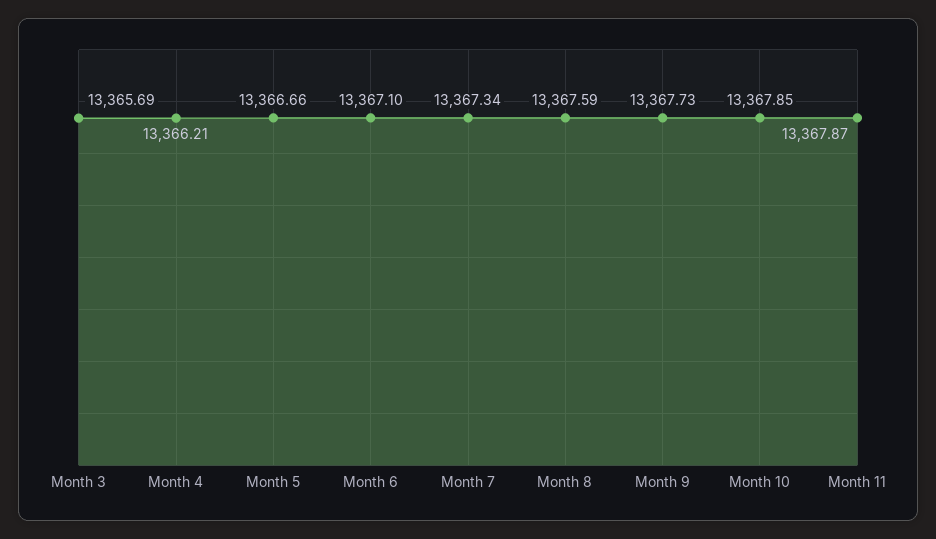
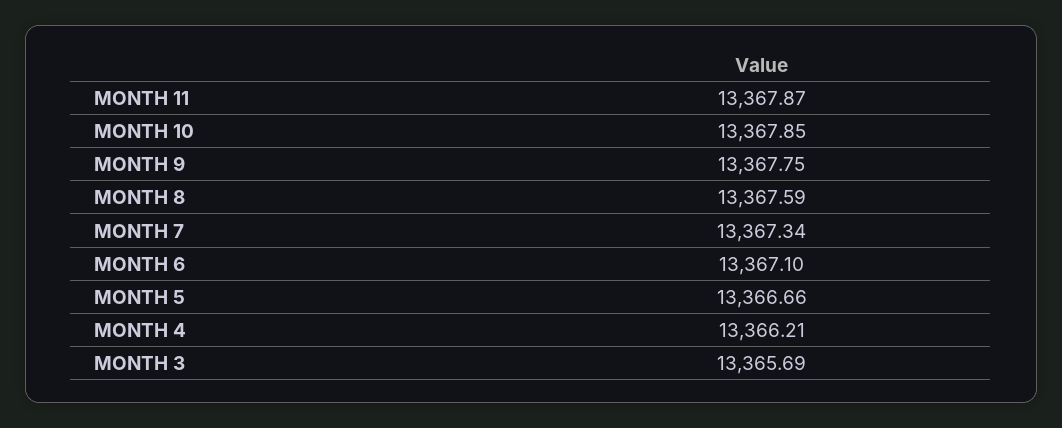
Month 9: 13367.73 -> 13367.75

